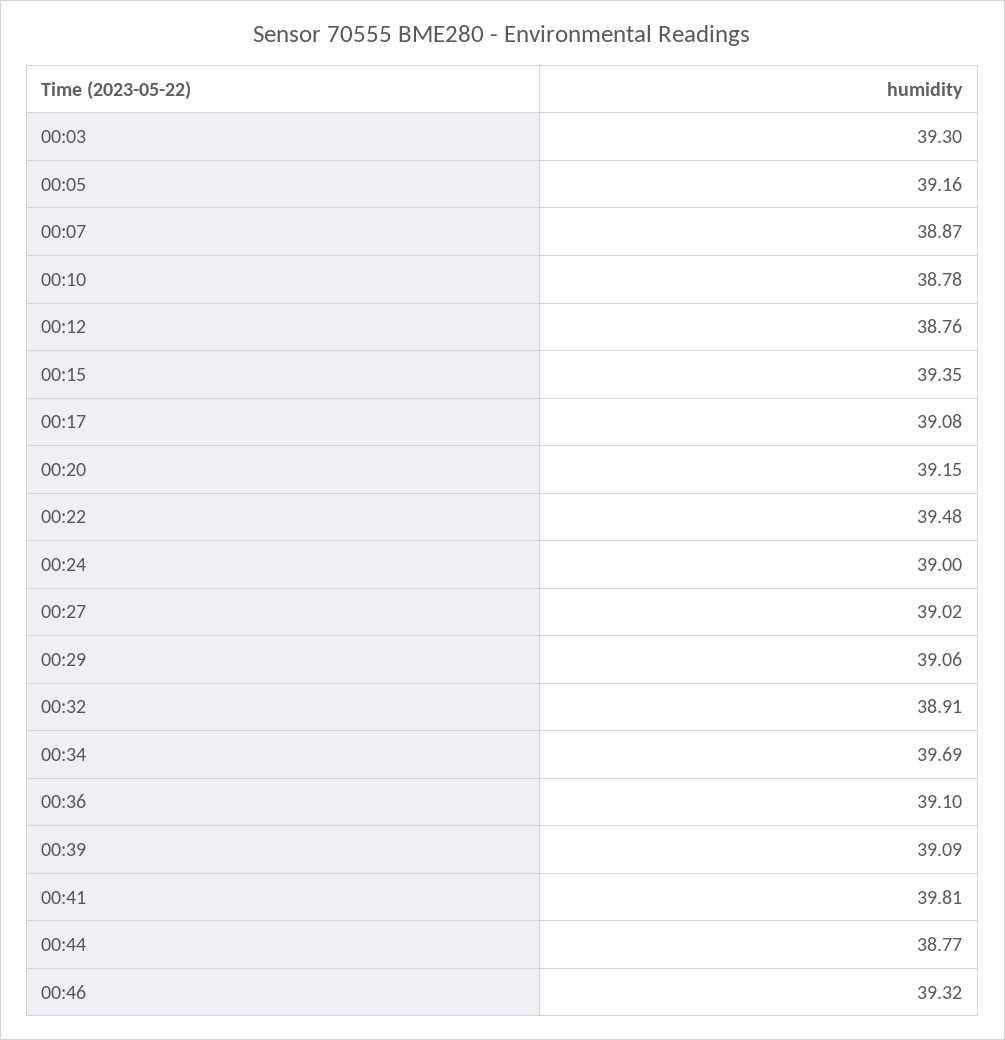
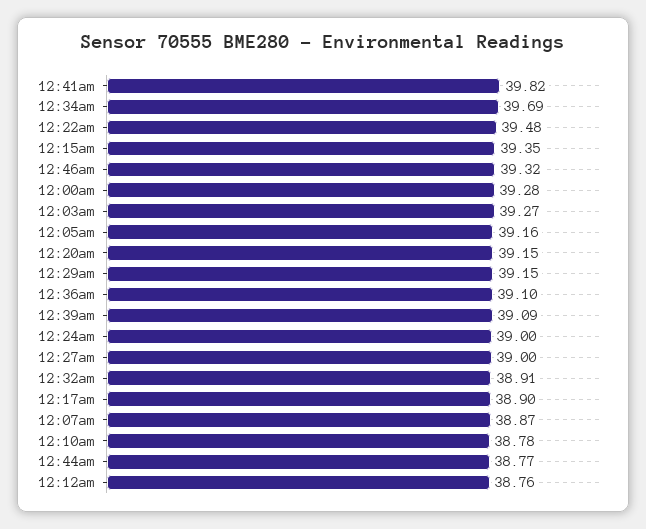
00:03: 39.3 -> 39.27
00:17: 39.08 -> 38.9
00:27: 39.02 -> 39
00:29: 39.06 -> 39.15
00:41: 39.81 -> 39.82
12:00am: none -> 39.28

